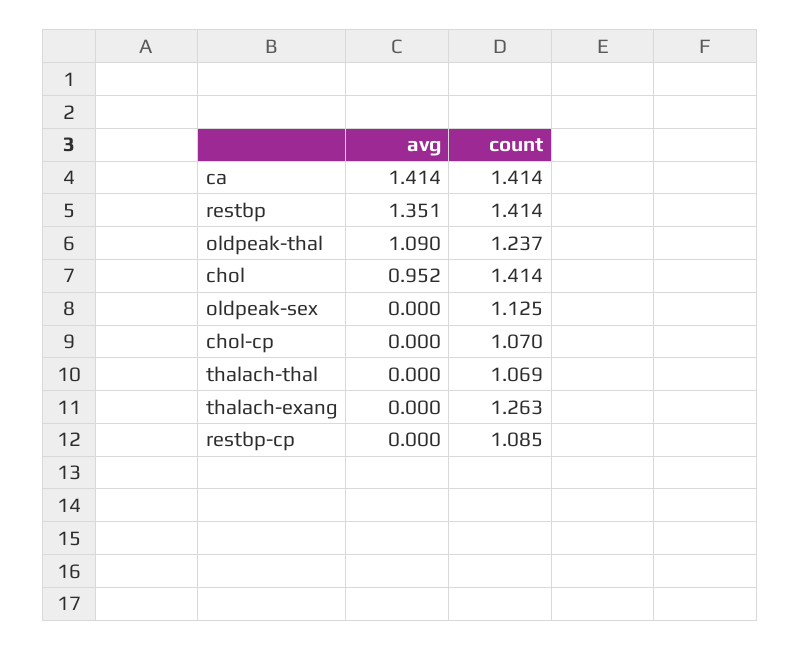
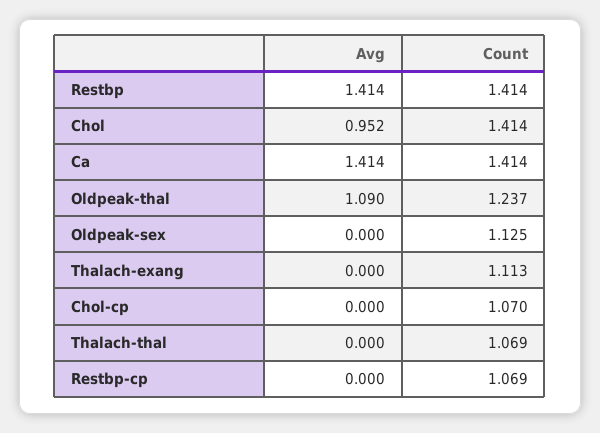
avg, restbp: 1.351 -> 1.414
count, thalach-exang: 1.263 -> 1.113
count, restbp-cp: 1.085 -> 1.069

